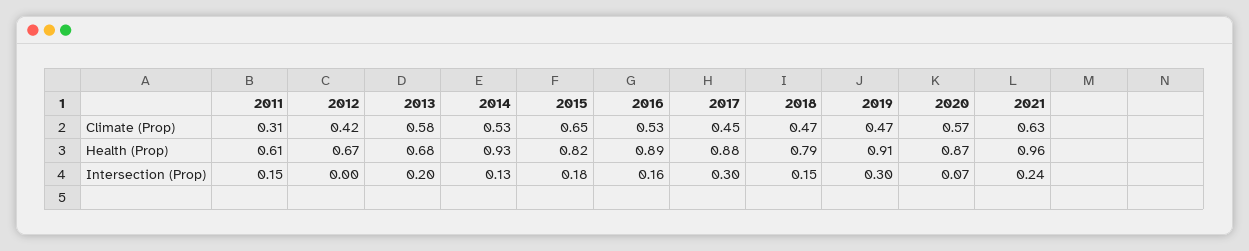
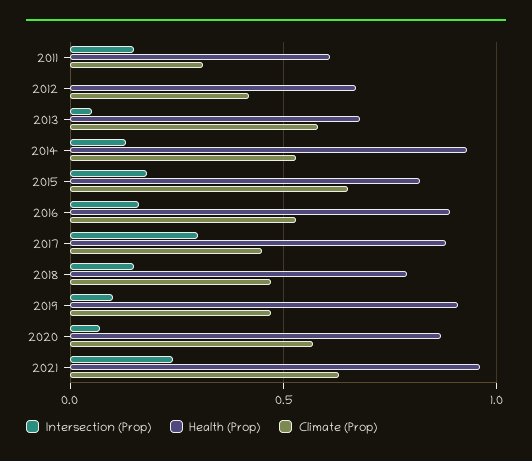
Intersection (Prop), 2013: 0.2 -> 0.05
Intersection (Prop), 2019: 0.3 -> 0.1

